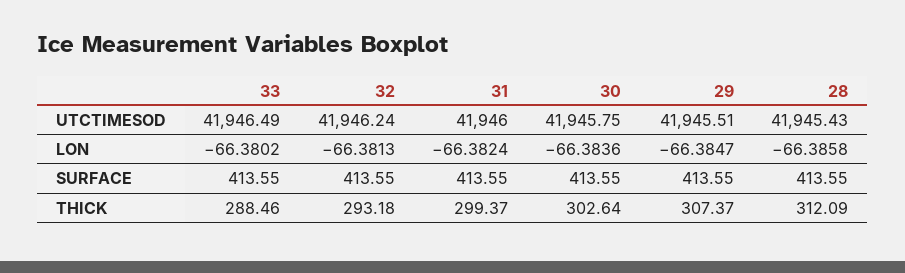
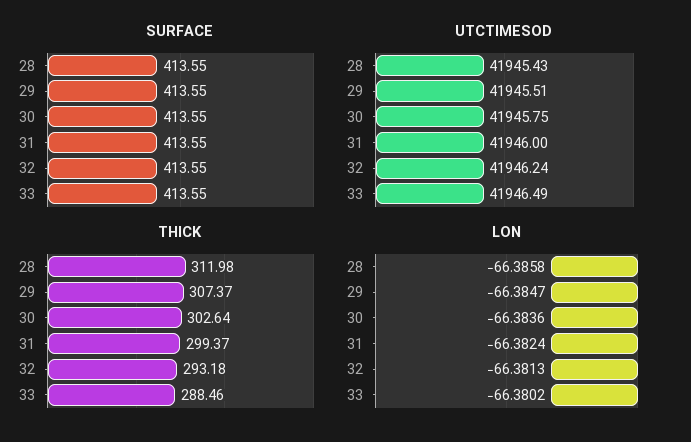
THICK, 28: 312.09 -> 311.98

